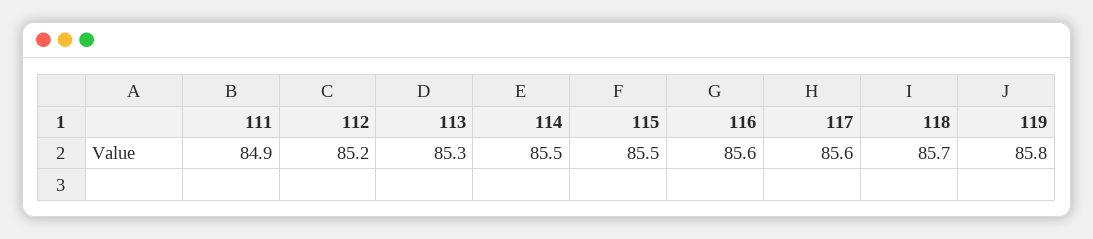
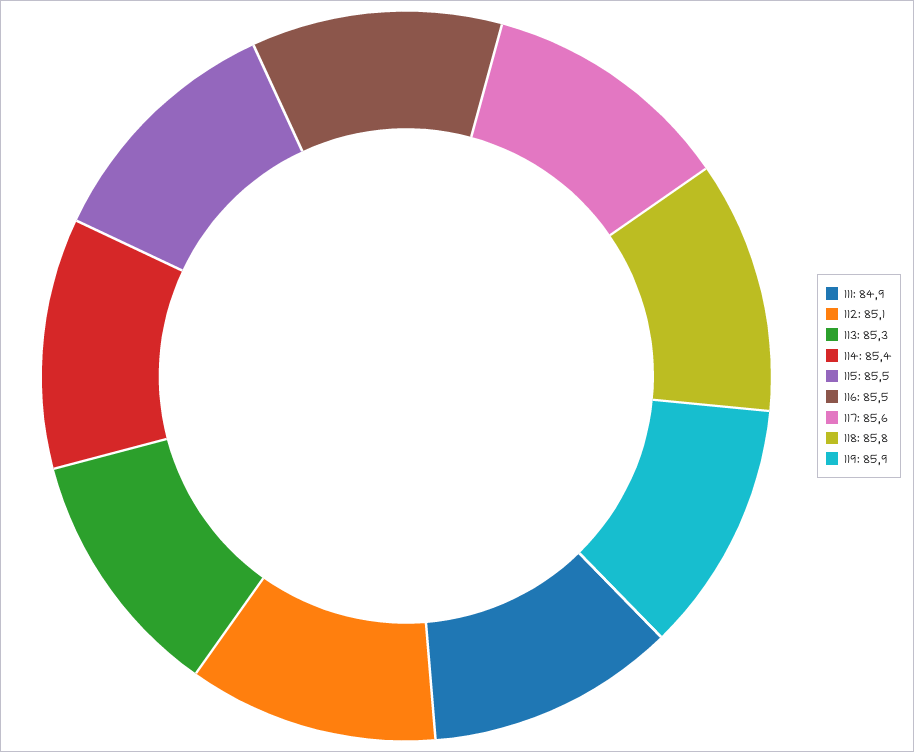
112: 85.2 -> 85.1
114: 85.5 -> 85.4
116: 85.6 -> 85.5
118: 85.7 -> 85.8
119: 85.8 -> 85.9

